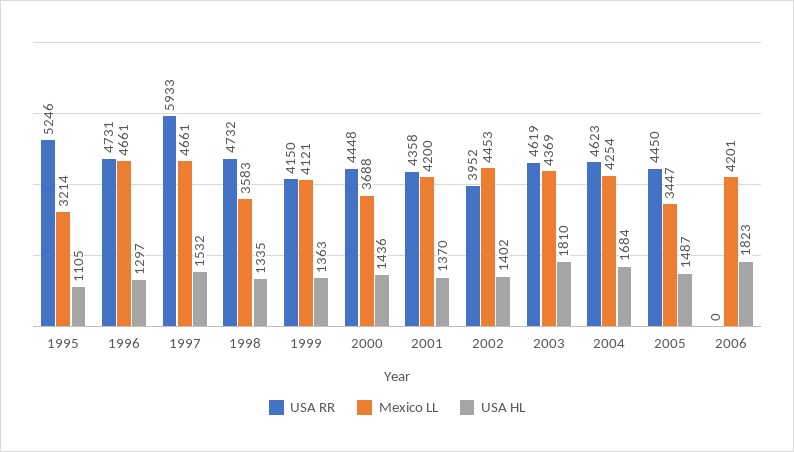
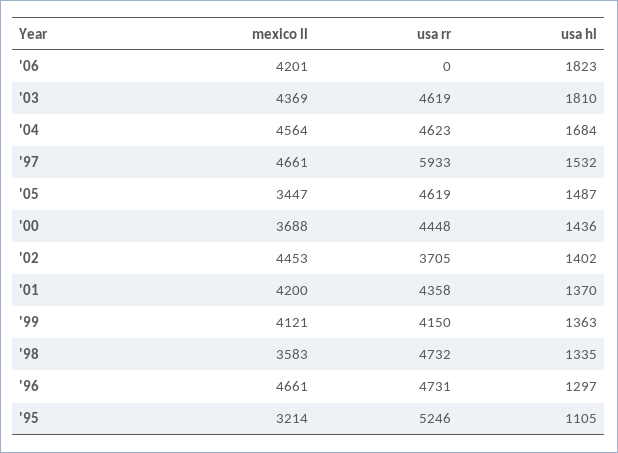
USA RR, 2002: 3952 -> 3705
Mexico LL, 2004: 4254 -> 4564
USA RR, 2005: 4450 -> 4619

